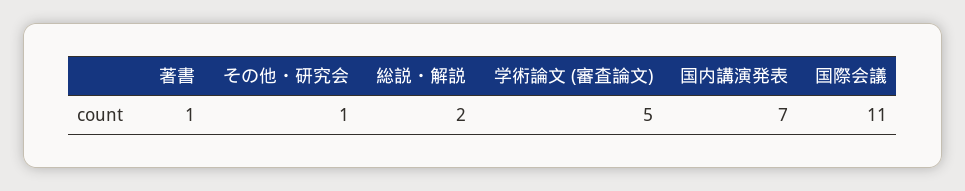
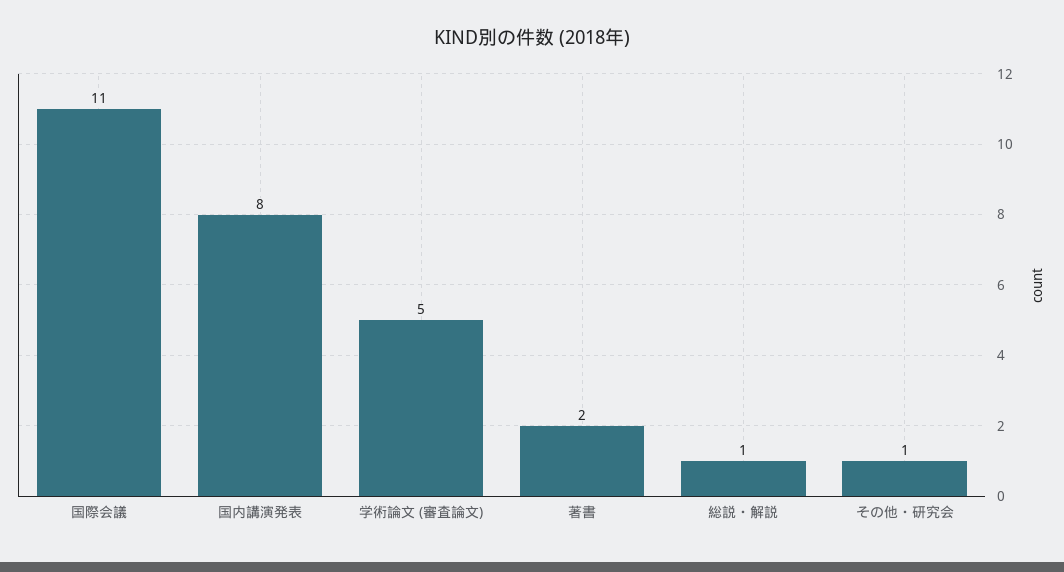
著書: 1 -> 2
総説・解説: 2 -> 1
国内講演発表: 7 -> 8

